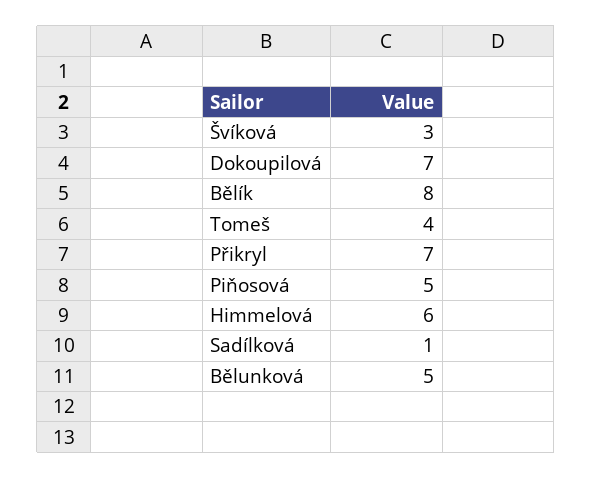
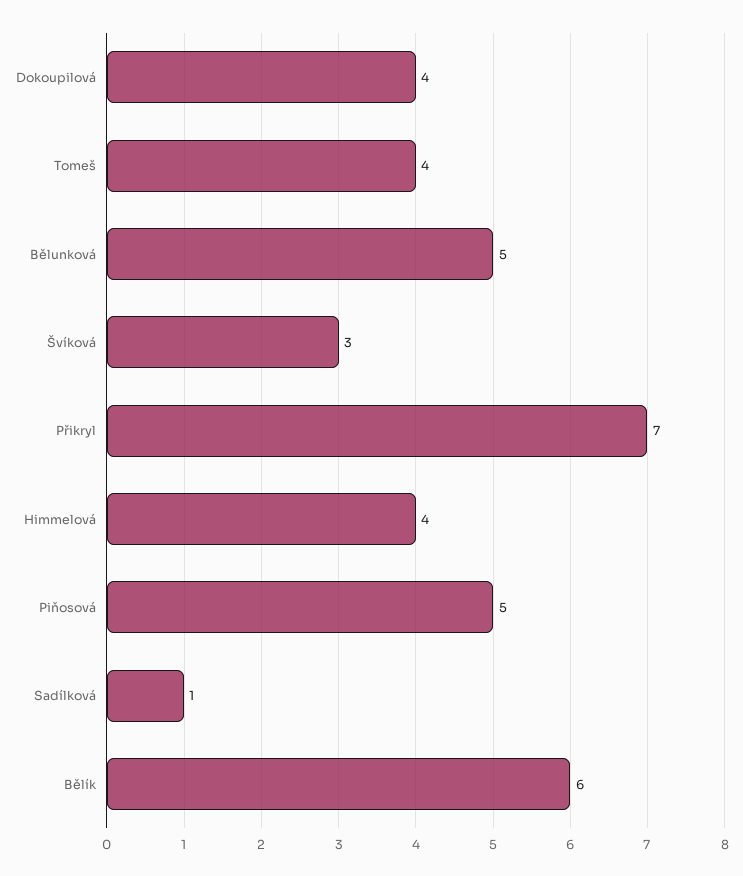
Dokoupilová: 7 -> 4
Bělík: 8 -> 6
Himmelová: 6 -> 4

